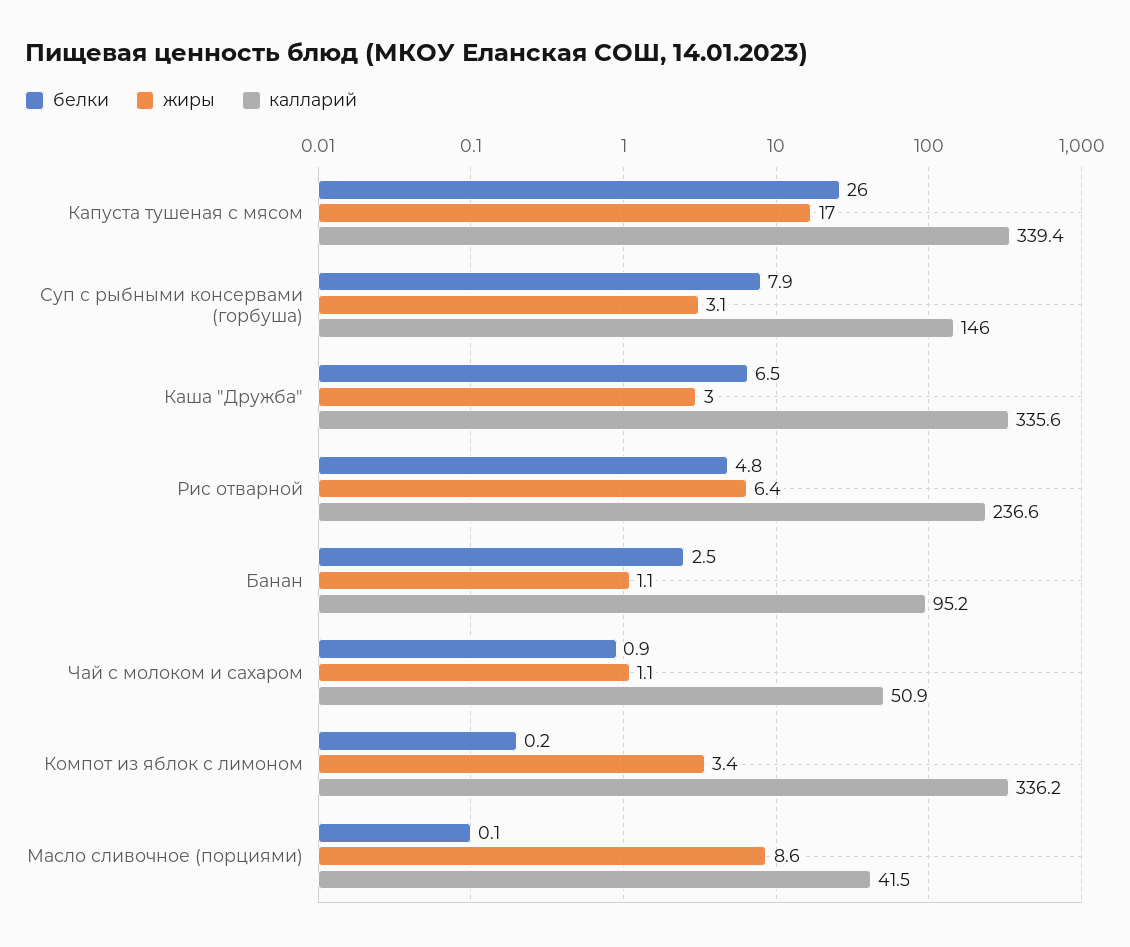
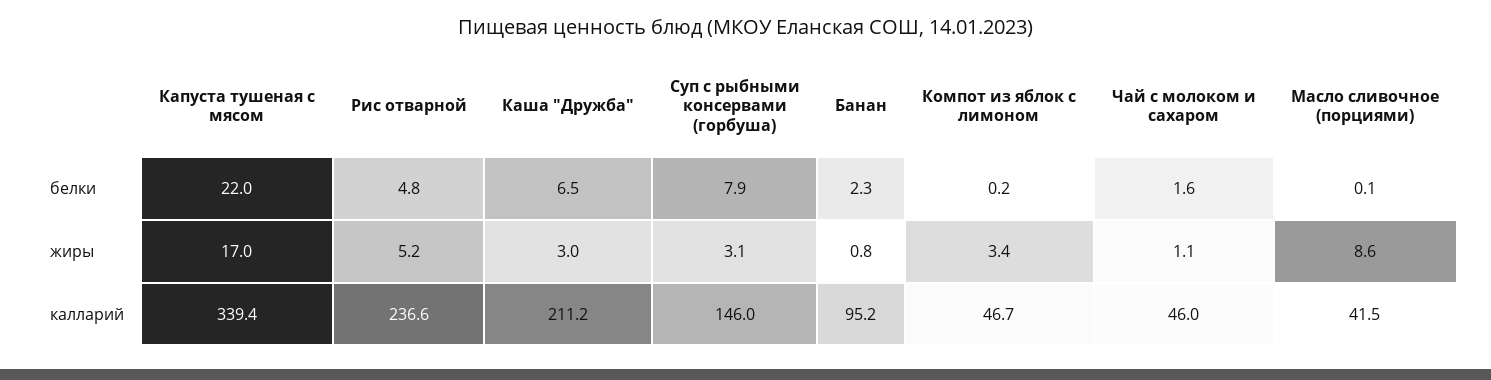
белки, Капуста тушеная с мясом: 26 -> 22
калларий, Каша "Дружба": 335.6 -> 211.2
жиры, Рис отварной: 6.4 -> 5.2
белки, Банан: 2.5 -> 2.3
жиры, Банан: 1.1 -> 0.8
белки, Чай с молоком и сахаром: 0.9 -> 1.6
калларий, Чай с молоком и сахаром: 50.9 -> 46
калларий, Компот из яблок с лимоном: 336.2 -> 46.7

